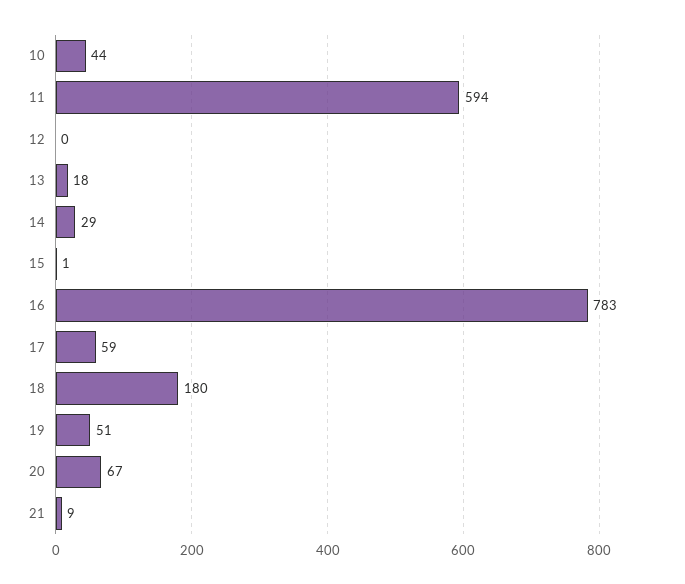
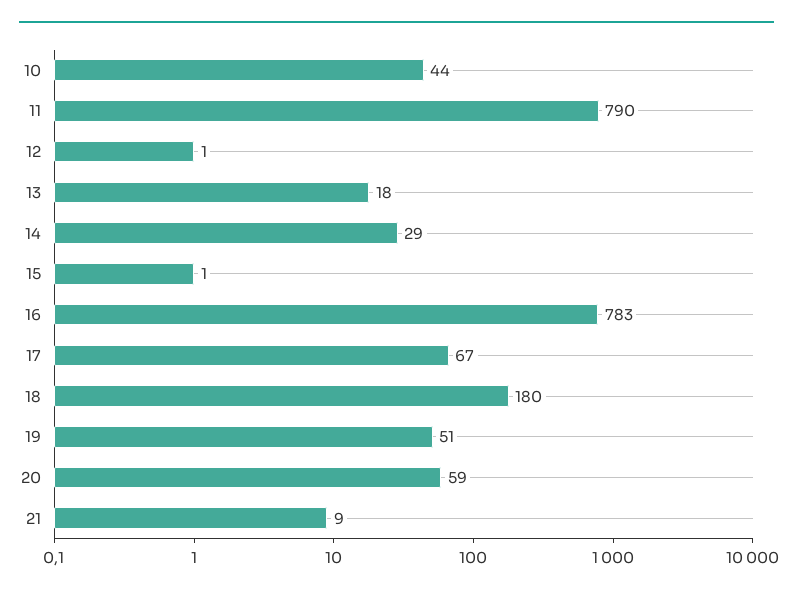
11: 594 -> 790
12: 0 -> 1
17: 59 -> 67
20: 67 -> 59

